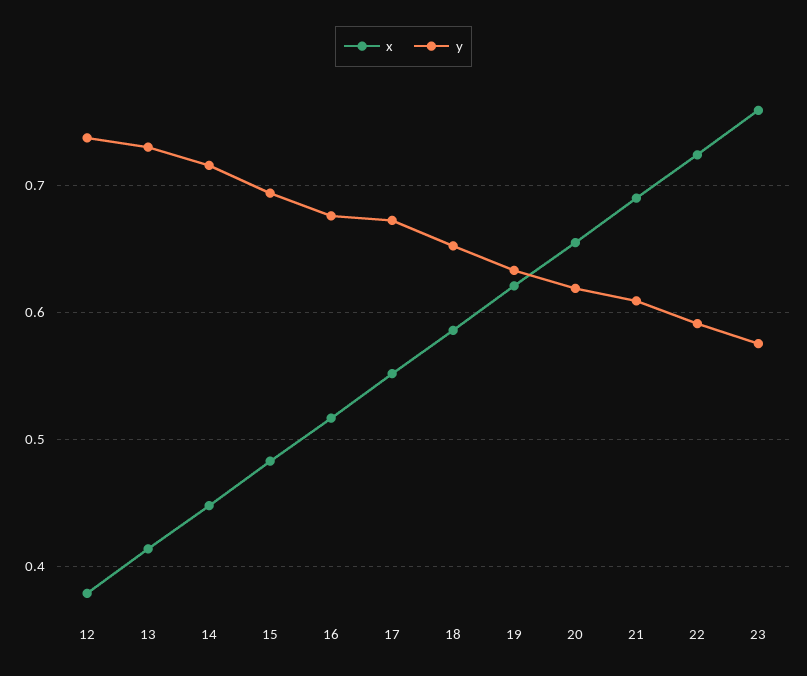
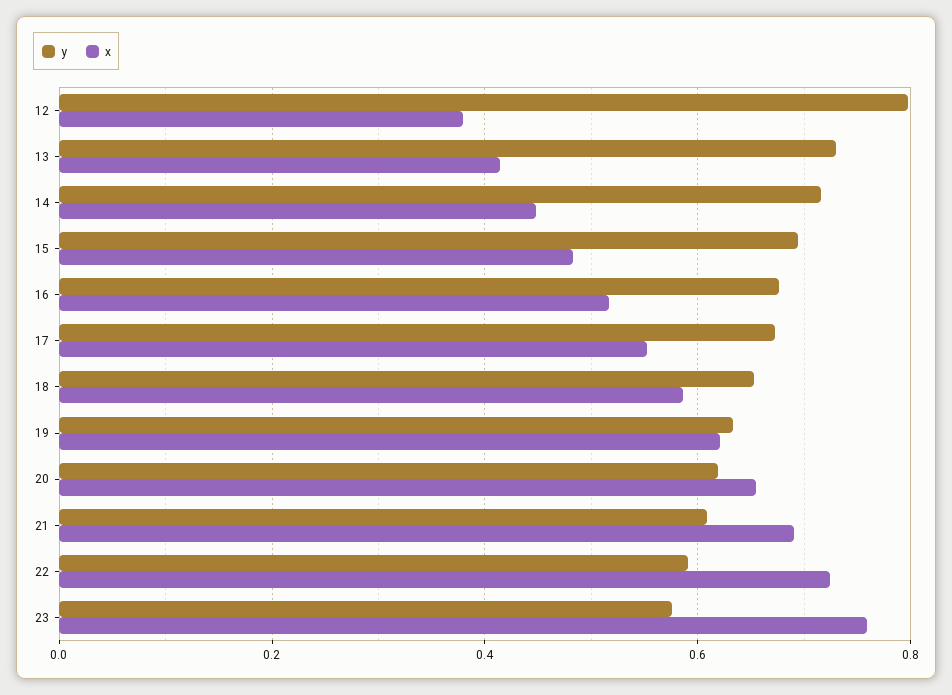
y, 12: 0.74 -> 0.8

